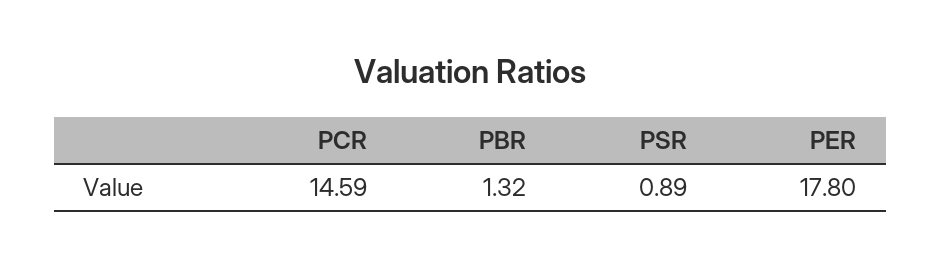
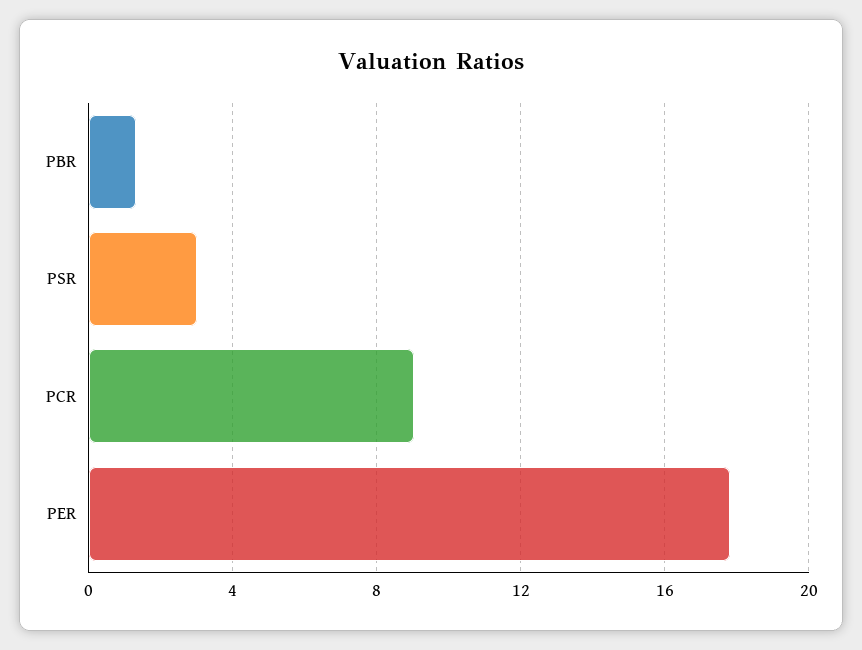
PCR: 14.59 -> 9
PSR: 0.89 -> 3

